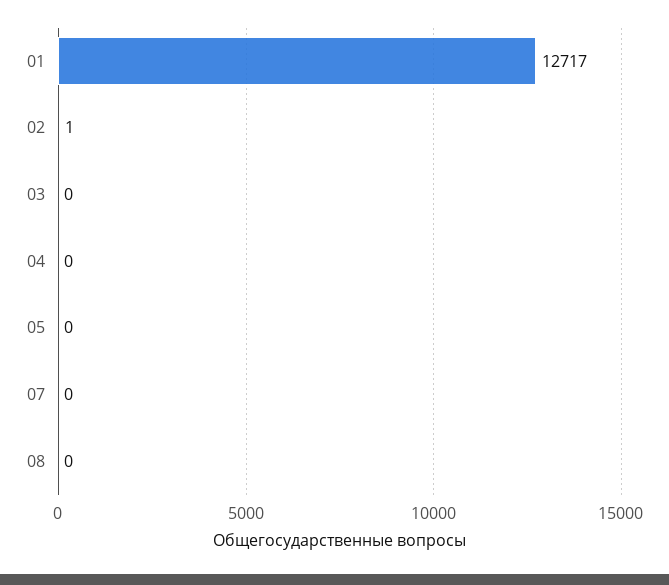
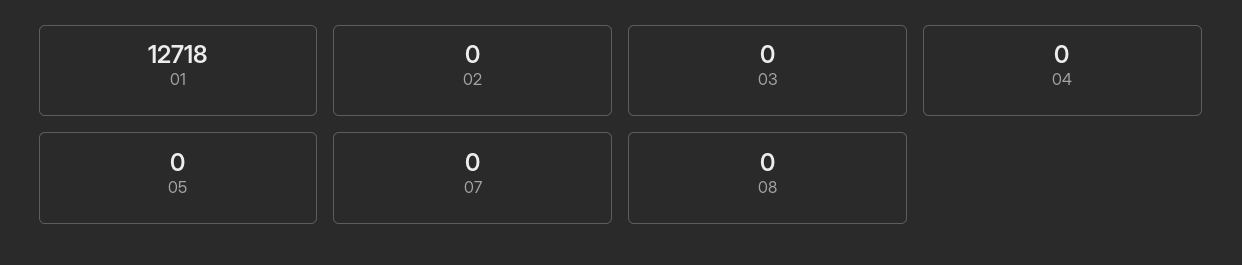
01: 12717 -> 12718
02: 1 -> 0

